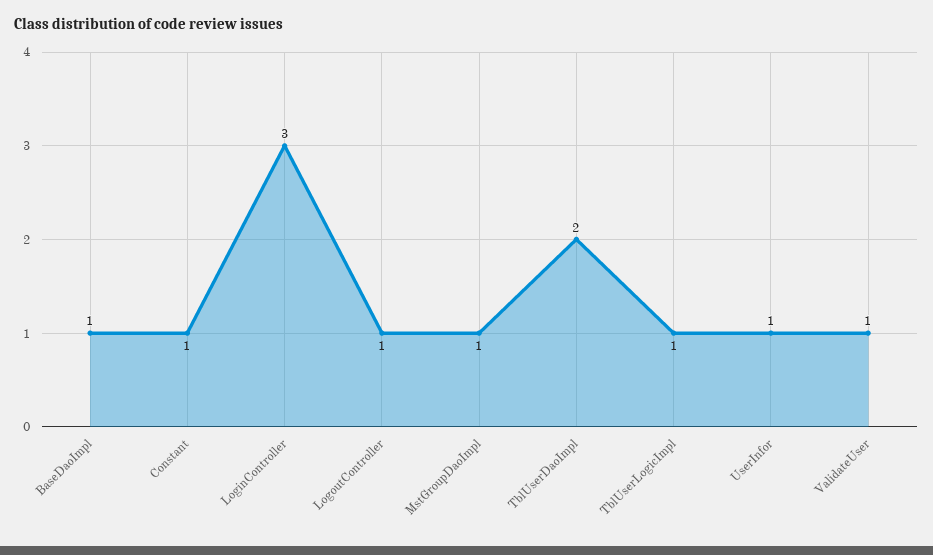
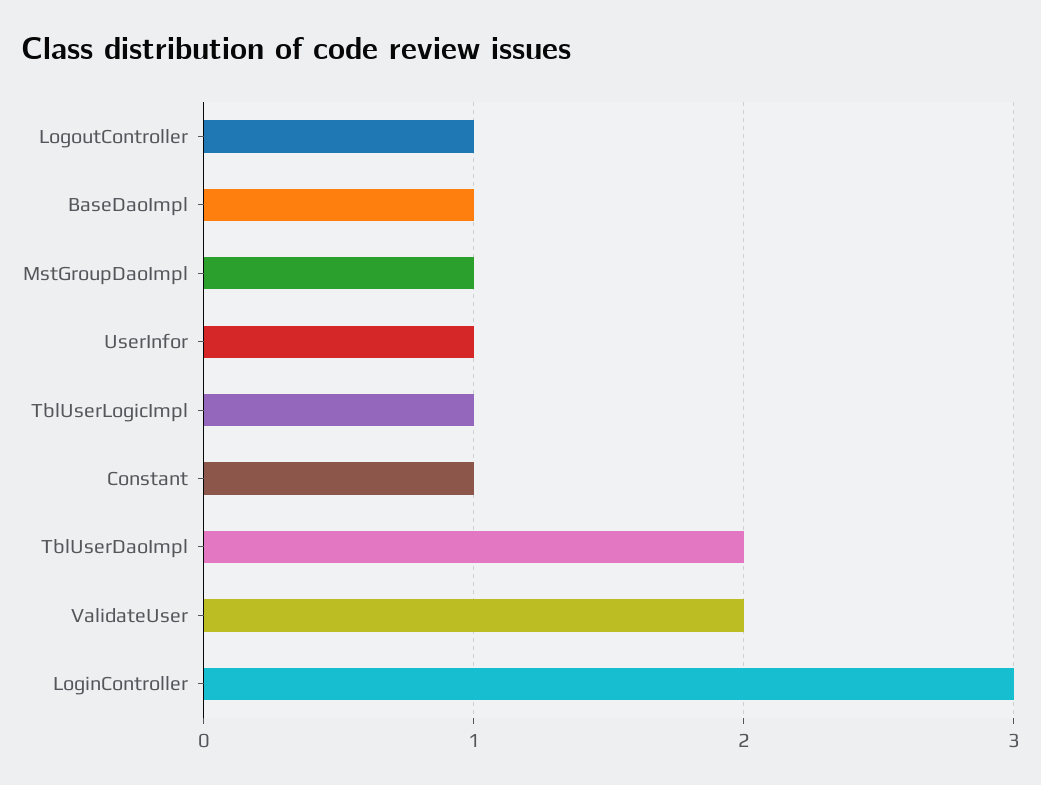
ValidateUser: 1 -> 2

